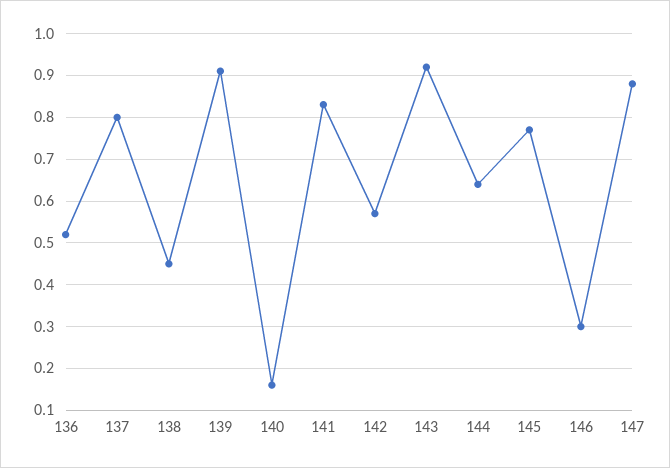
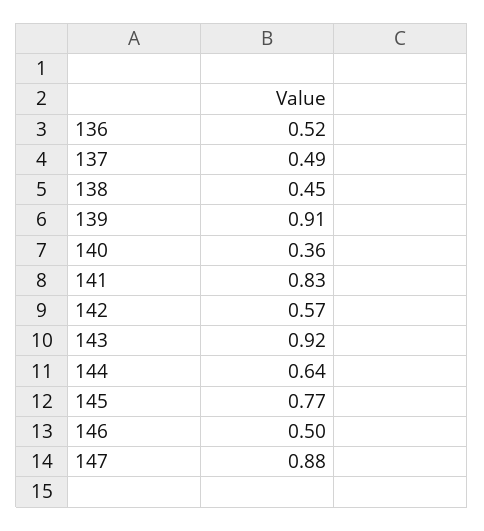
137: 0.8 -> 0.49
140: 0.15 -> 0.36
146: 0.3 -> 0.5

